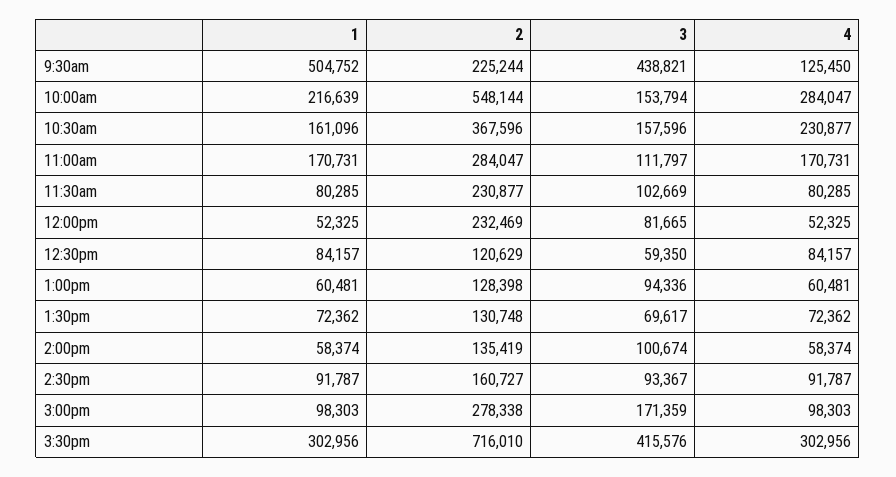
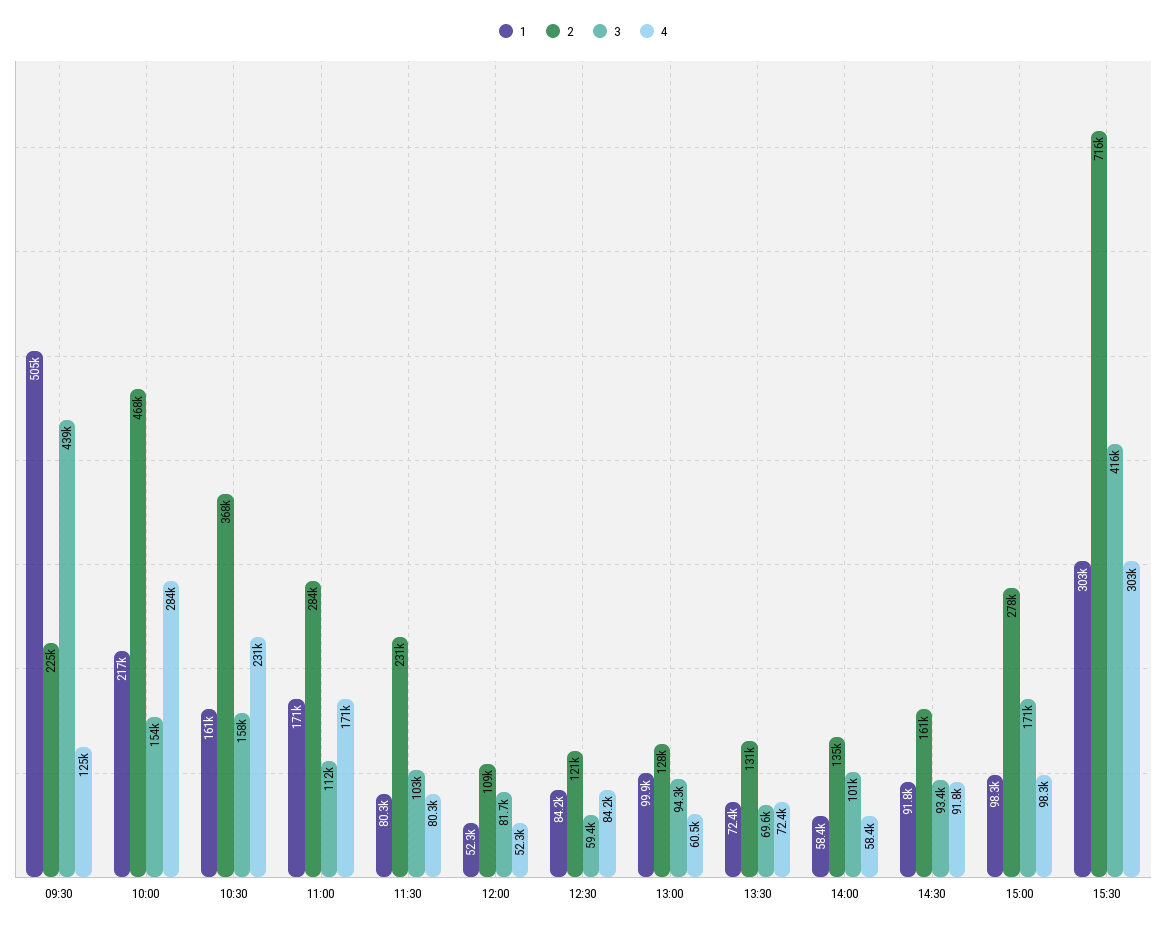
2, 10:00am: 548144 -> 468000
2, 12:00pm: 232469 -> 109000
1, 1:00pm: 60481 -> 99900

